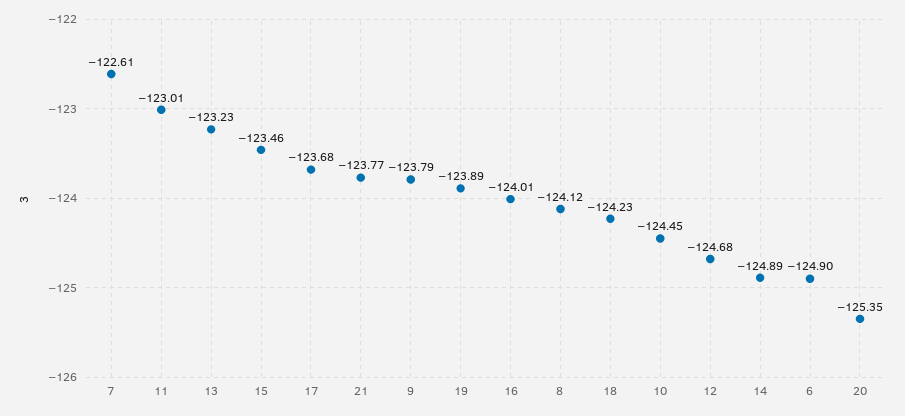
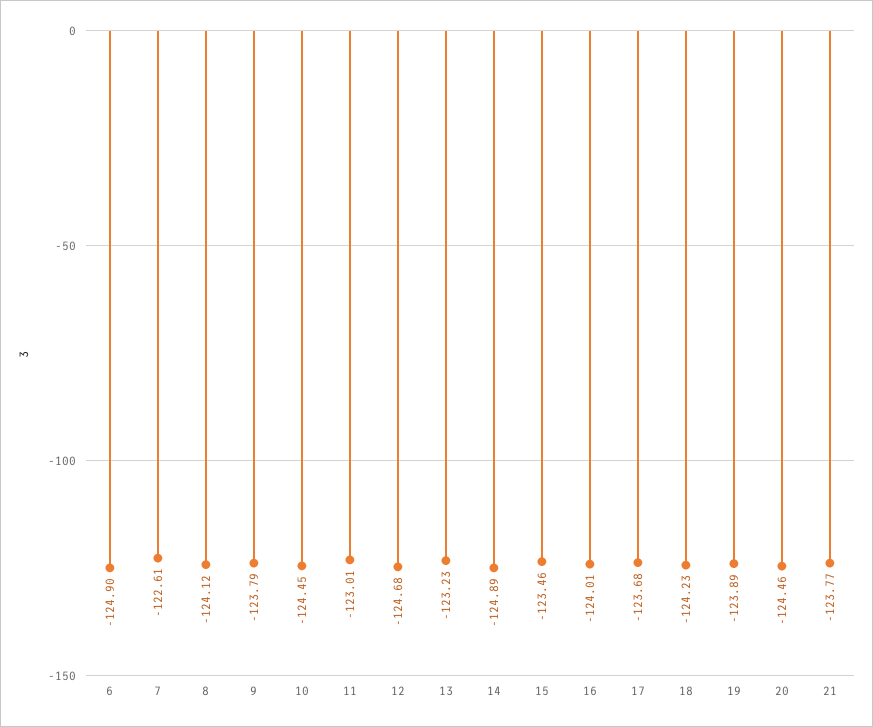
20: -125.35 -> -124.46

